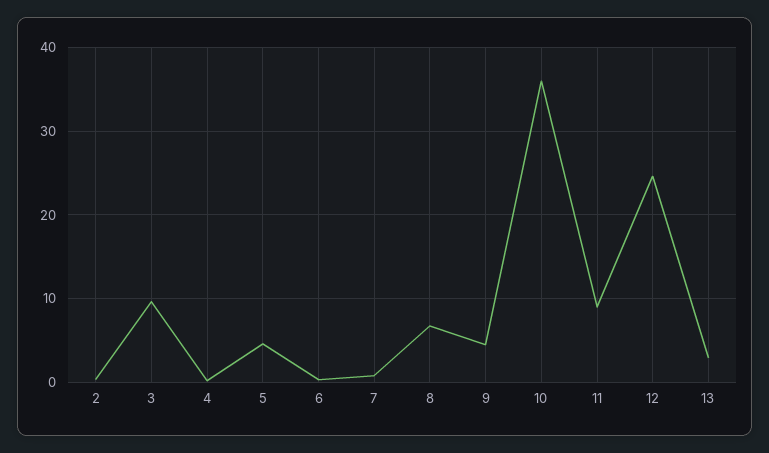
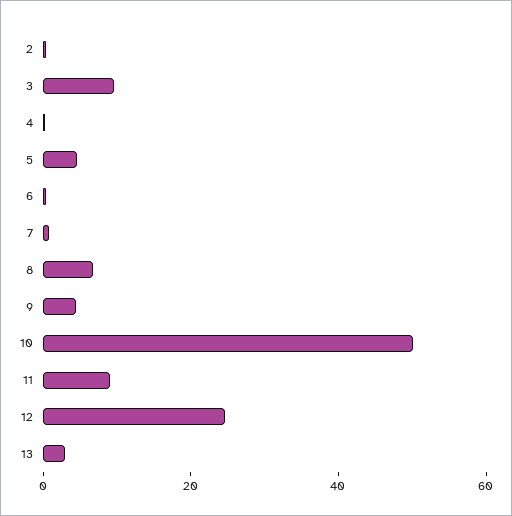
10: 36 -> 50

